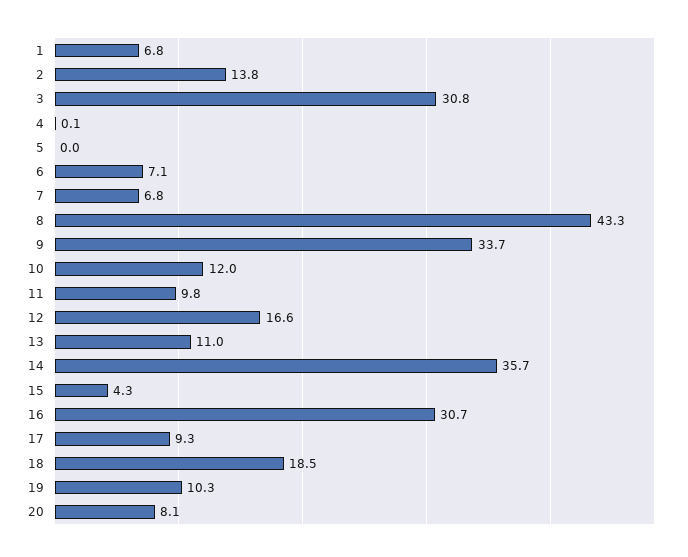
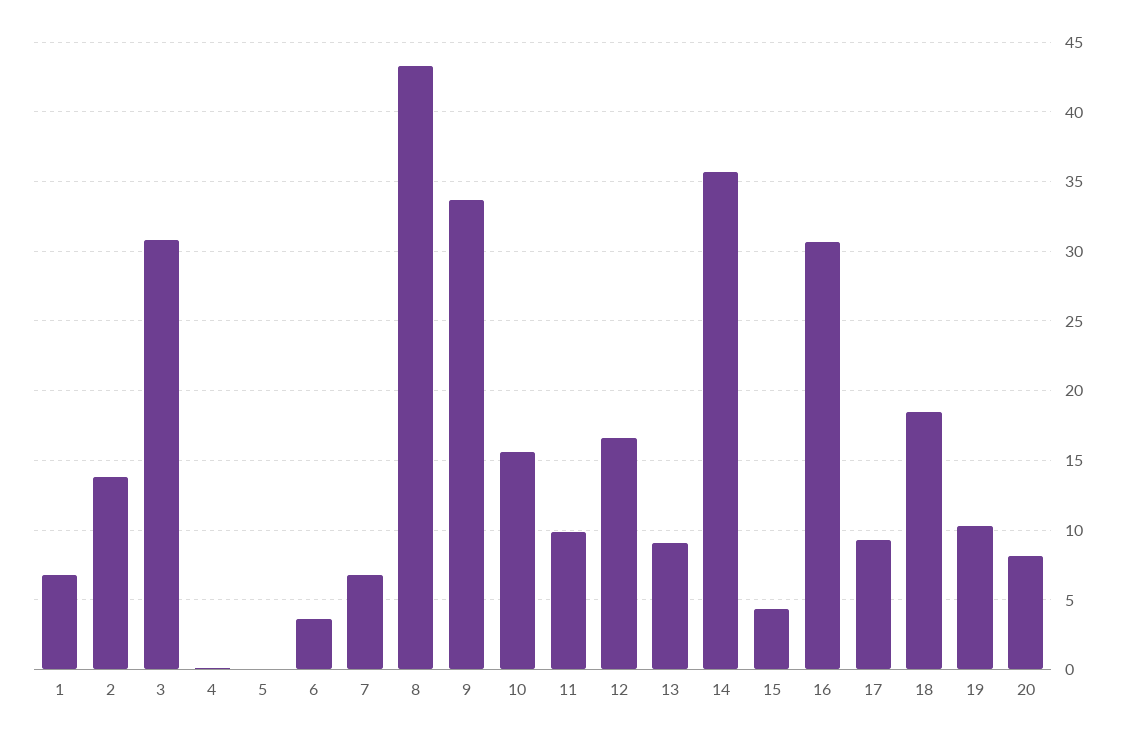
6: 7.1 -> 3.5
10: 12 -> 15.5
13: 11 -> 9

